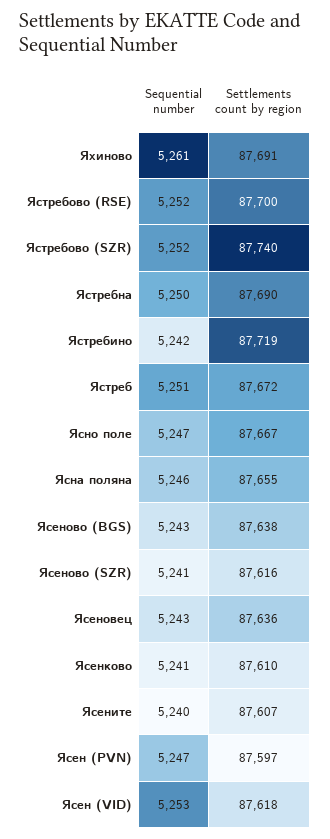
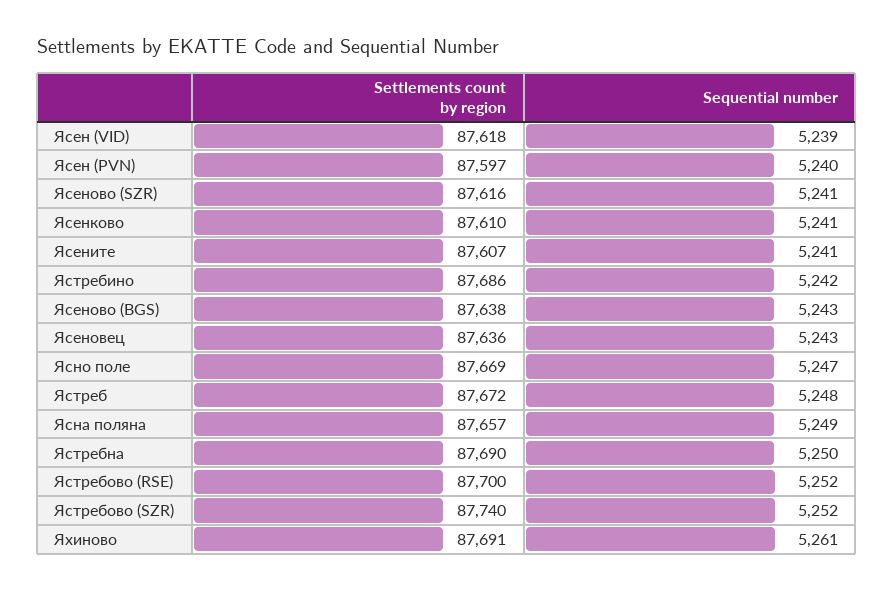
Settlements count by region, Ястребино: 87719 -> 87686
Sequential number, Ястреб: 5251 -> 5248
Settlements count by region, Ясно поле: 87667 -> 87669
Sequential number, Ясна поляна: 5246 -> 5249
Settlements count by region, Ясна поляна: 87655 -> 87657
Sequential number, Ясените: 5240 -> 5241
Sequential number, Ясен (PVN): 5247 -> 5240
Sequential number, Ясен (VID): 5253 -> 5239

